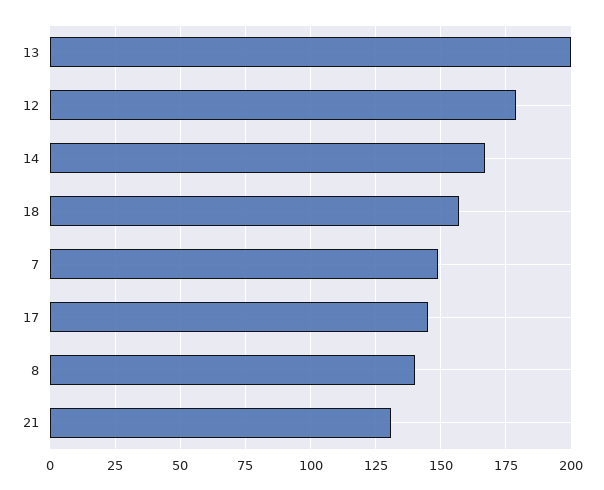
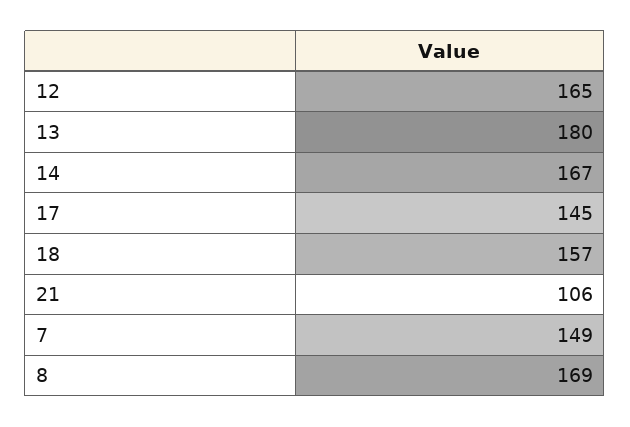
13: 200 -> 180
12: 180 -> 165
8: 140 -> 169
21: 130 -> 106

